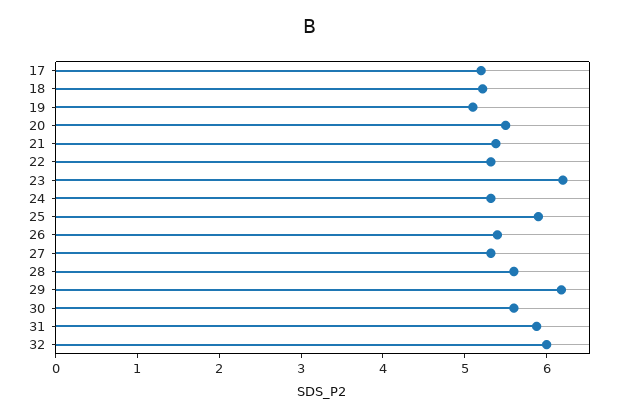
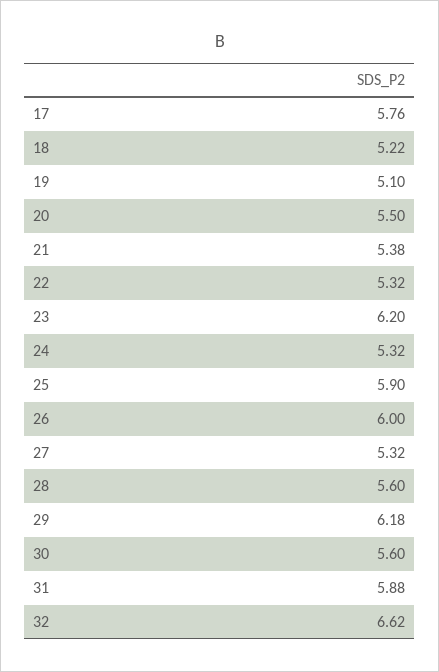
17: 5.2 -> 5.76
26: 5.4 -> 6
32: 6 -> 6.62

